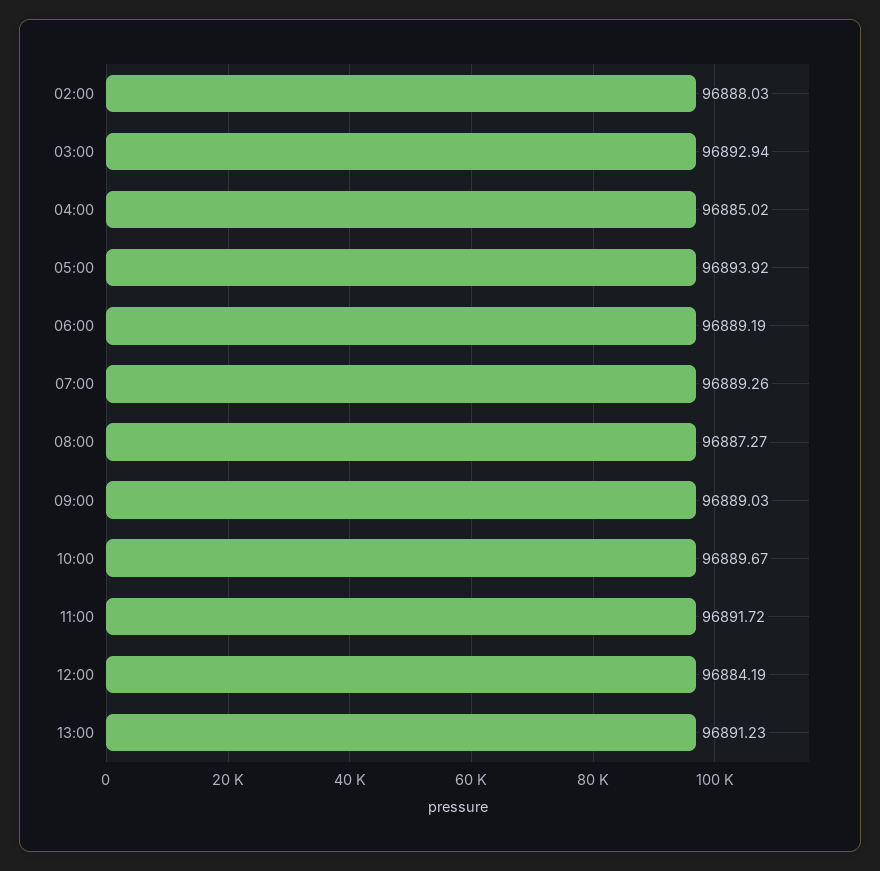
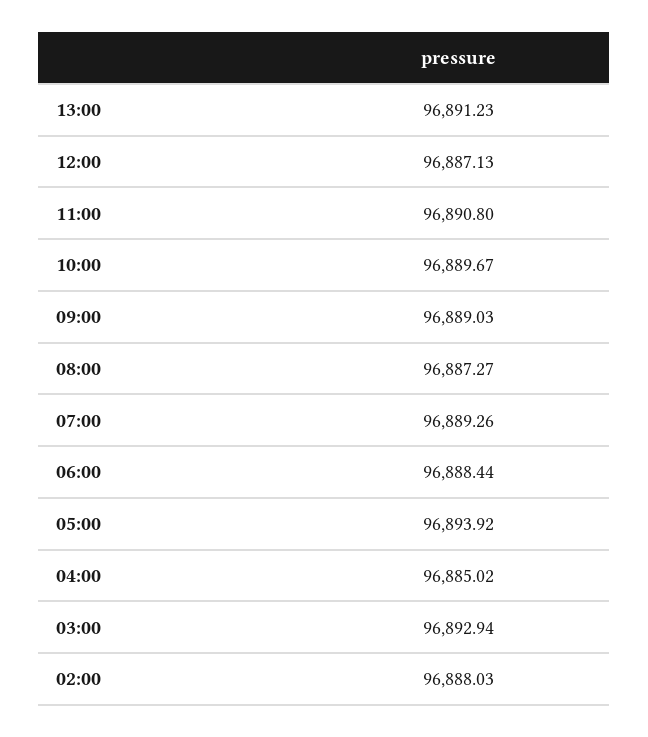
06:00: 96889.19 -> 96888.44
11:00: 96891.72 -> 96890.8
12:00: 96884.19 -> 96887.13

